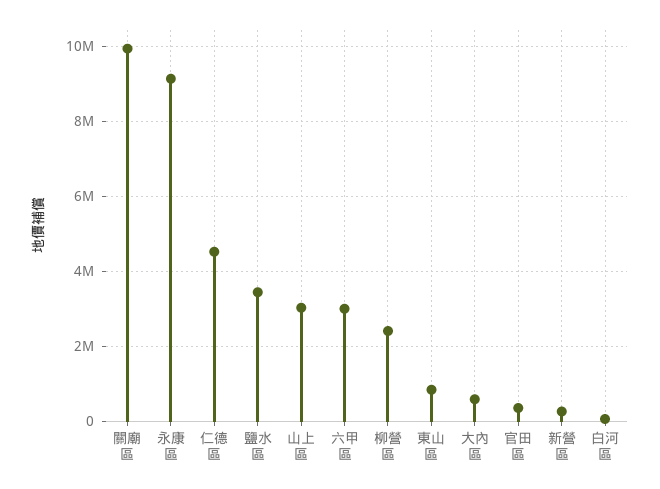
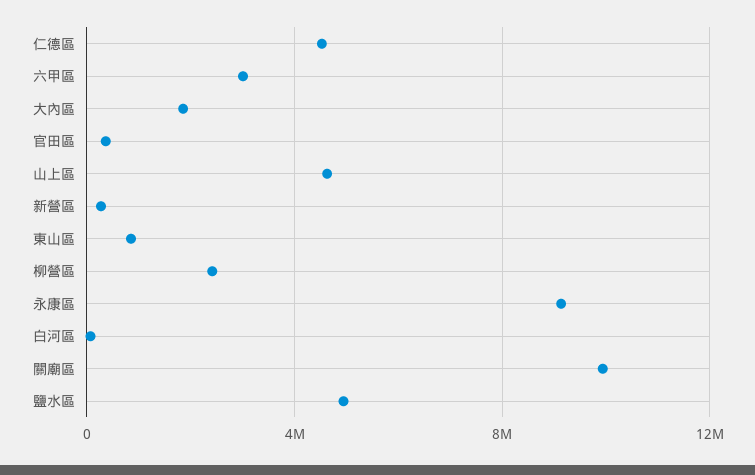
鹽水區: 3400000 -> 5000000
山上區: 3000000 -> 4500000
大內區: 600000 -> 2000000

